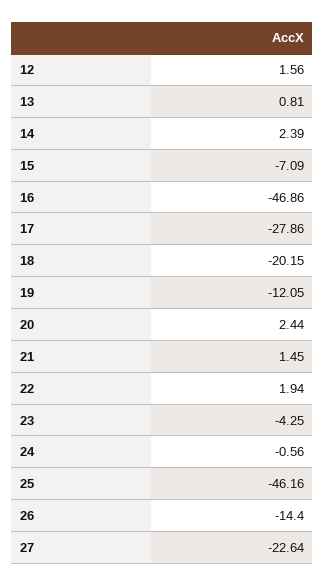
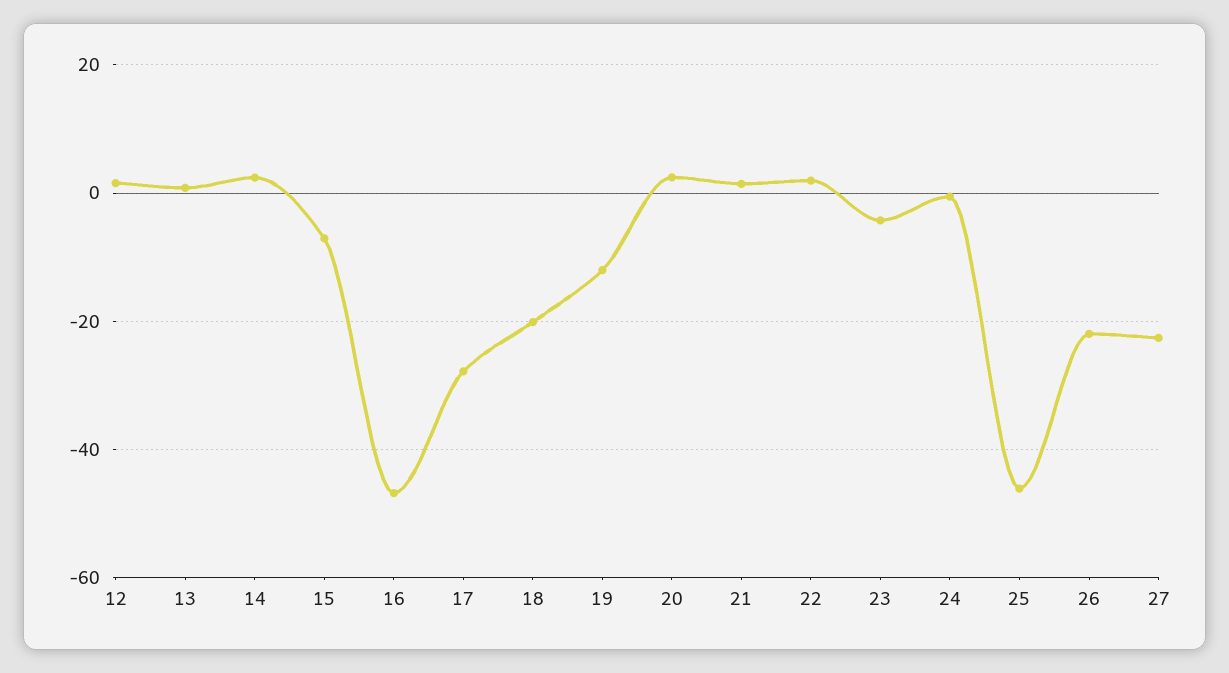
26: -14.4 -> -22

